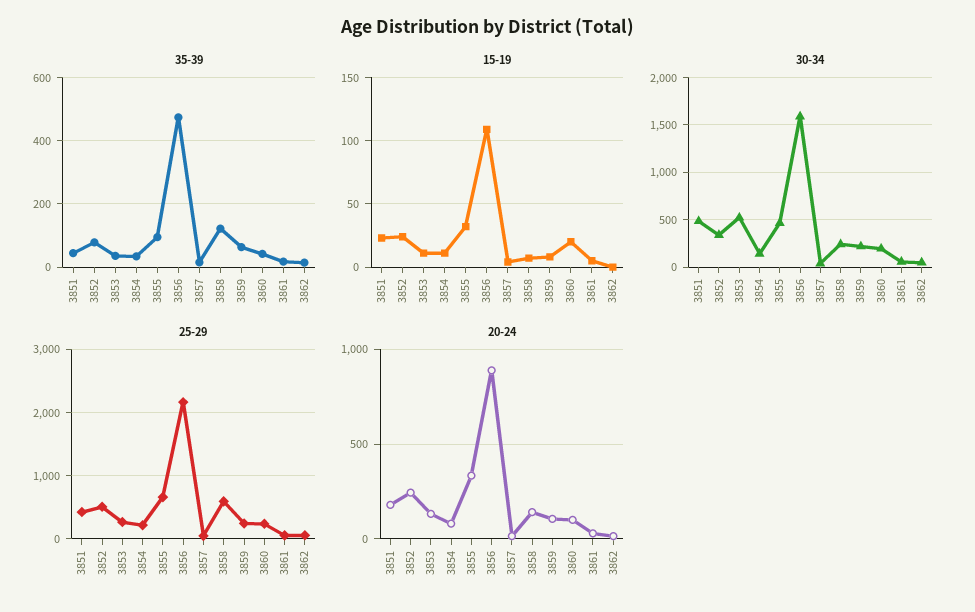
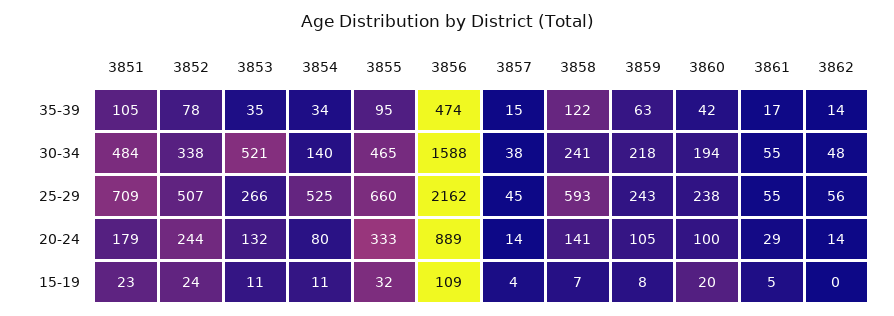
35-39, 3851: 40 -> 105
25-29, 3851: 400 -> 709
25-29, 3854: 200 -> 525

